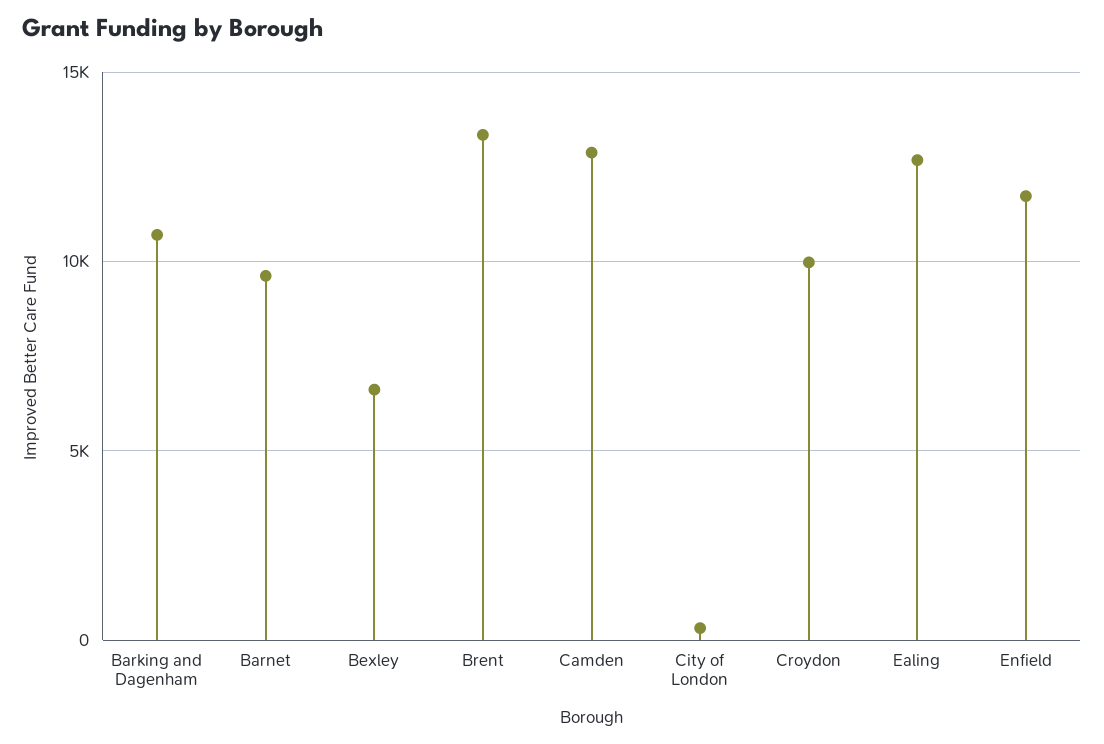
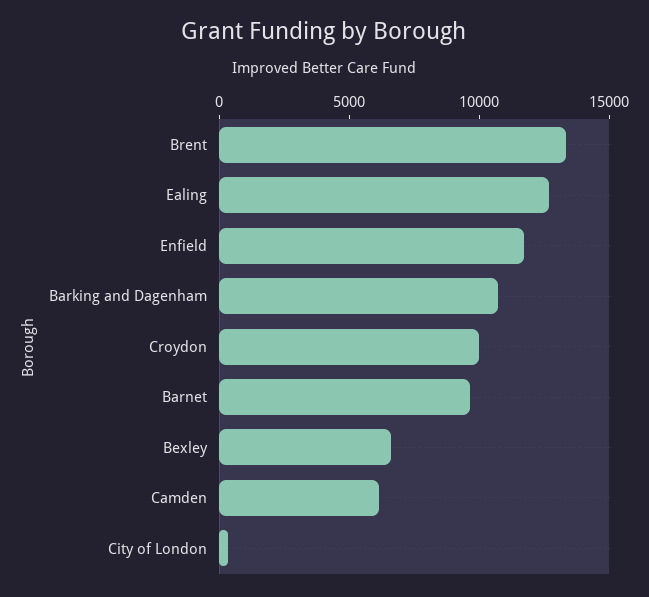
Camden: 13000 -> 6000

